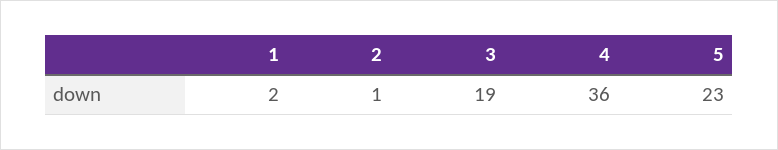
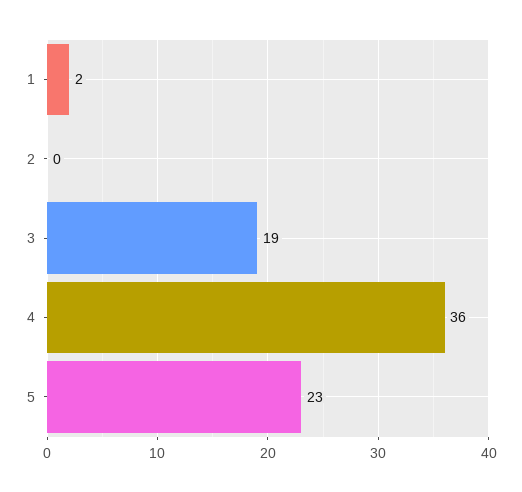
2: 1 -> 0

